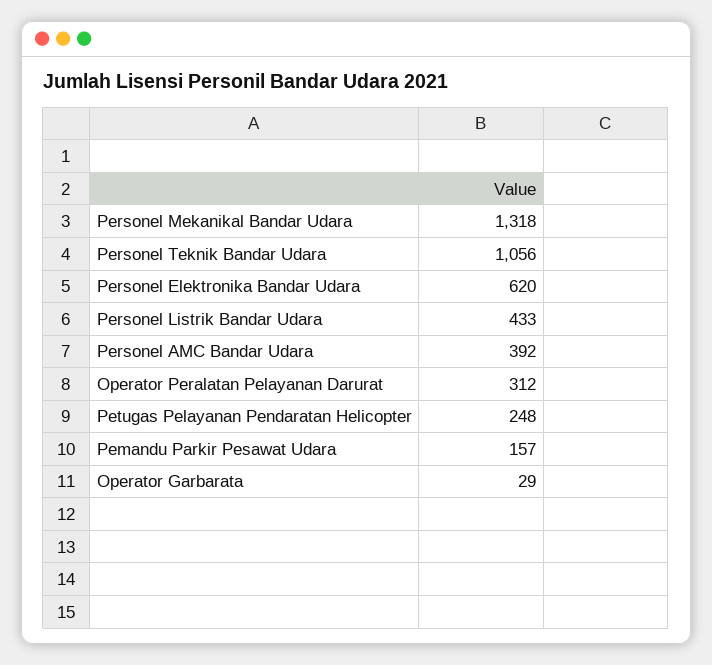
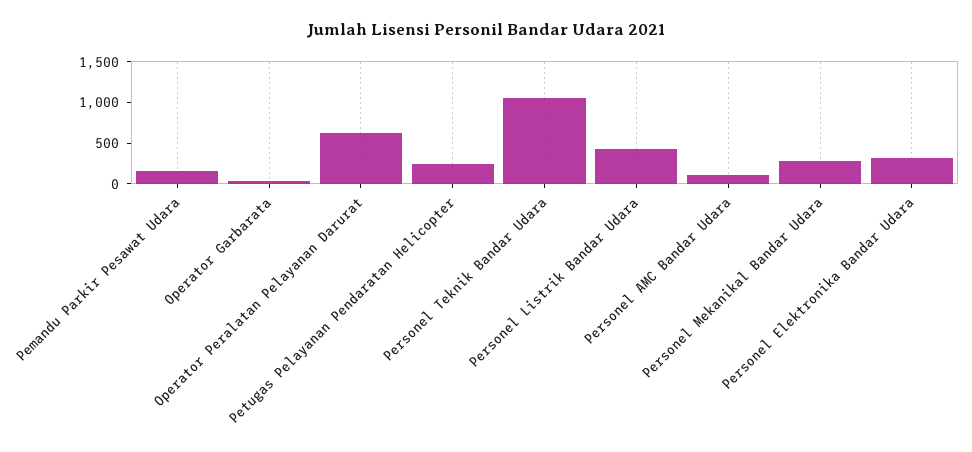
Personel Mekanikal Bandar Udara: 1318 -> 300
Personel Elektronika Bandar Udara: 620 -> 300
Personel AMC Bandar Udara: 392 -> 100
Operator Peralatan Pelayanan Darurat: 312 -> 600

